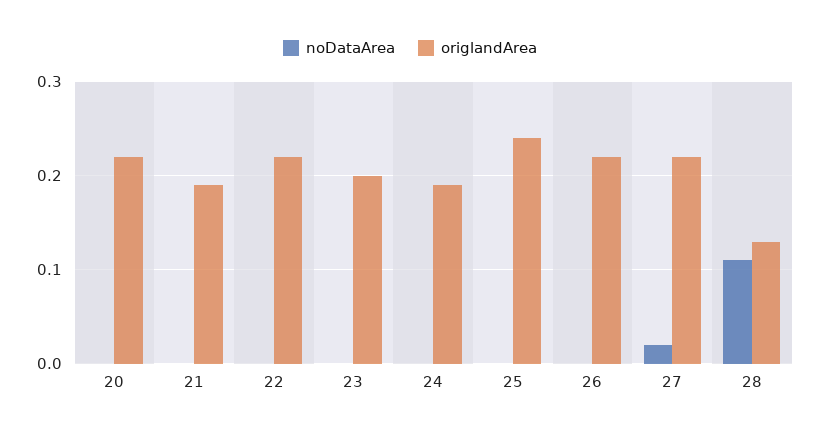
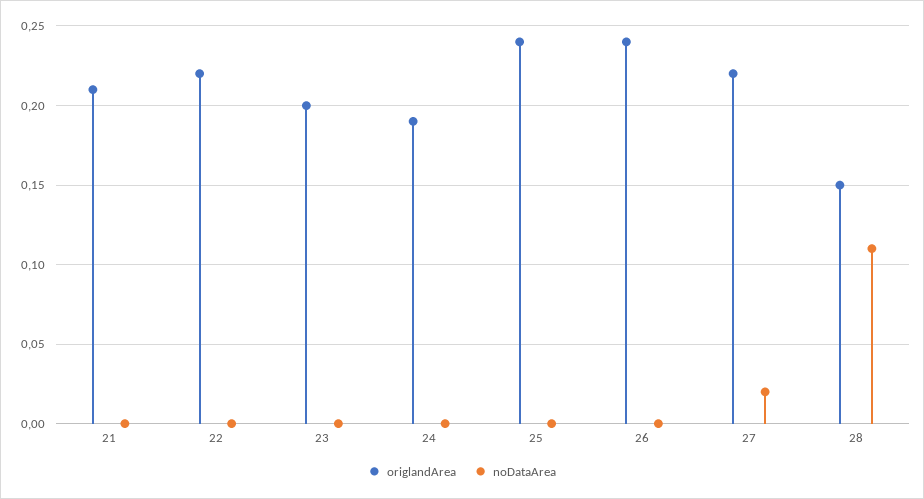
noDataArea, 20: 0 -> none
origlandArea, 20: 0.22 -> none
origlandArea, 21: 0.19 -> 0.21
origlandArea, 26: 0.22 -> 0.24
origlandArea, 28: 0.13 -> 0.15

